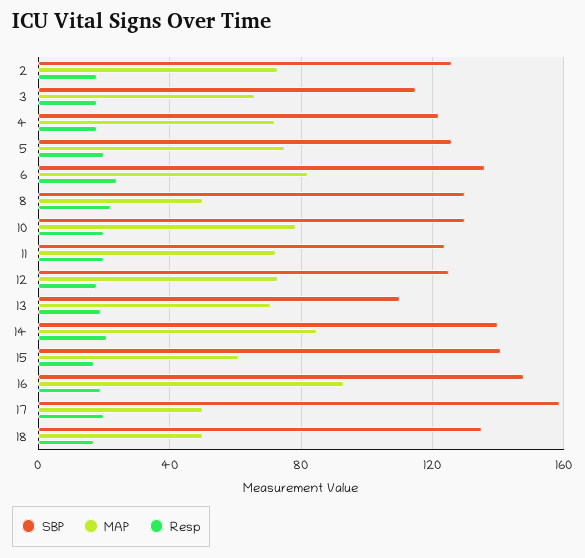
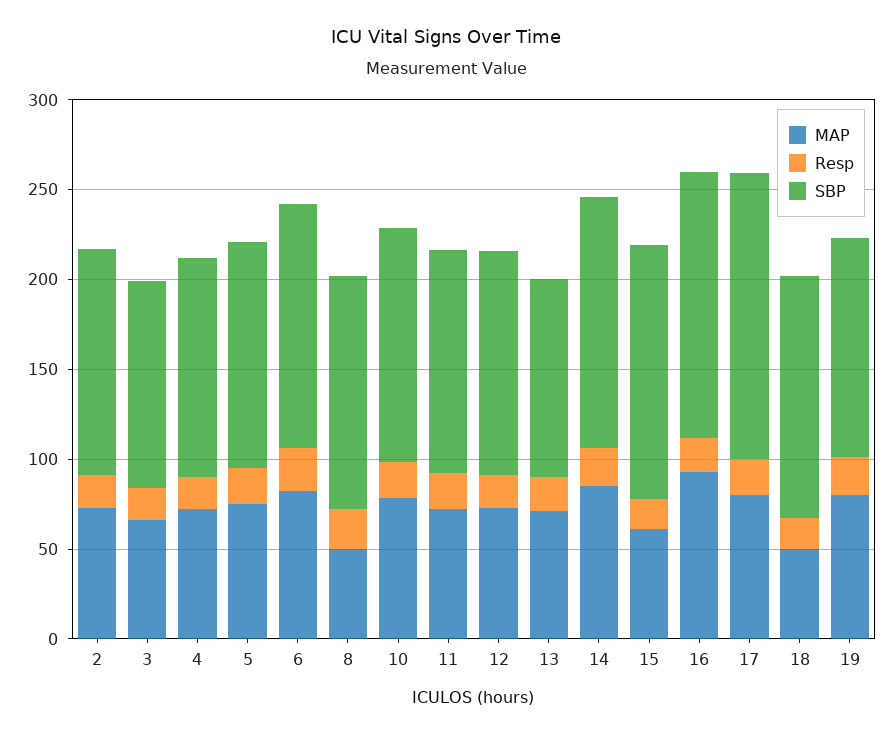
MAP, 17: 50 -> 80
MAP, 19: none -> 80
Resp, 19: none -> 20
SBP, 19: none -> 120

